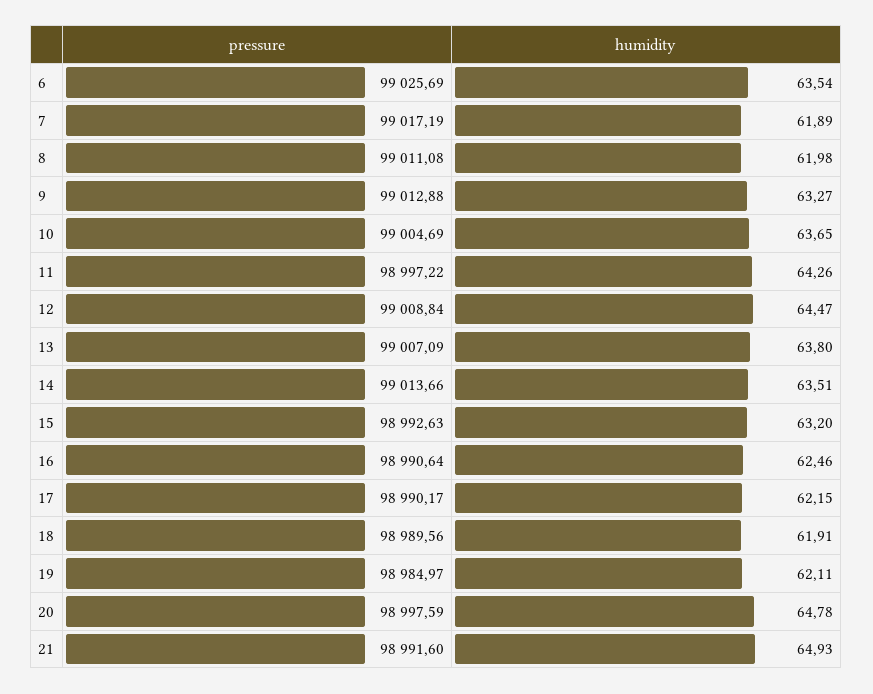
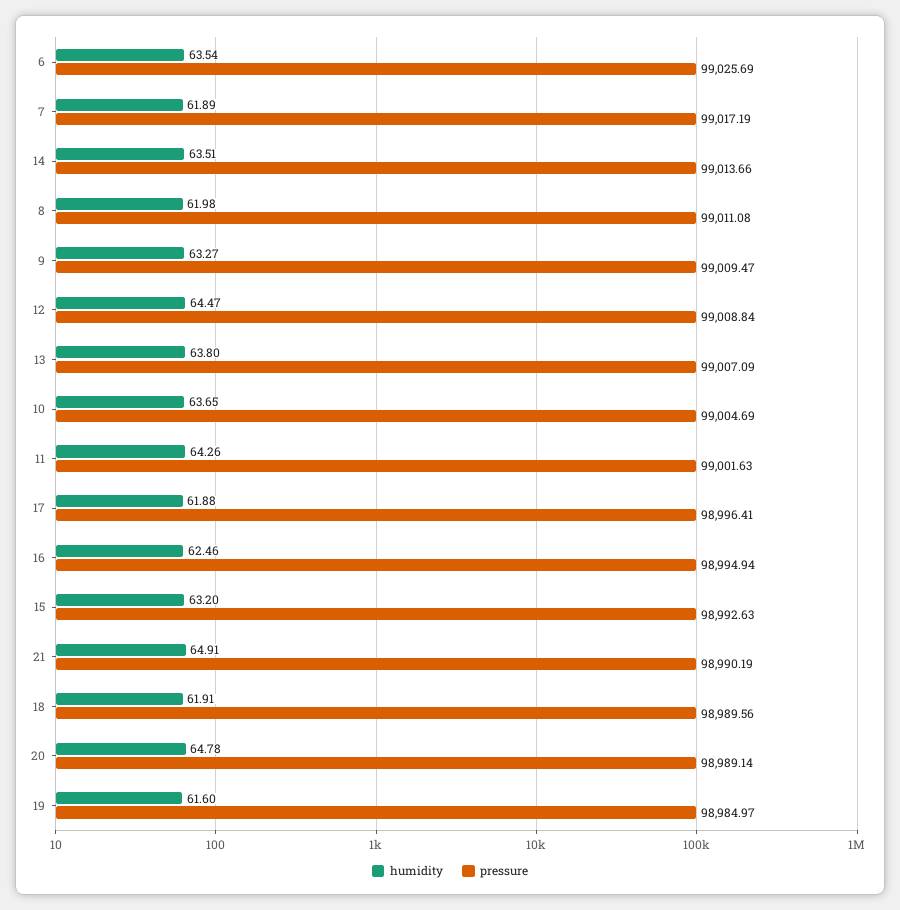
pressure, 9: 99012.88 -> 99009.47
pressure, 11: 98997.22 -> 99001.63
pressure, 16: 98990.64 -> 98994.94
pressure, 17: 98990.17 -> 98996.41
humidity, 17: 62.15 -> 61.88
humidity, 19: 62.11 -> 61.6
pressure, 20: 98997.59 -> 98989.14
pressure, 21: 98991.6 -> 98990.19
humidity, 21: 64.93 -> 64.91

